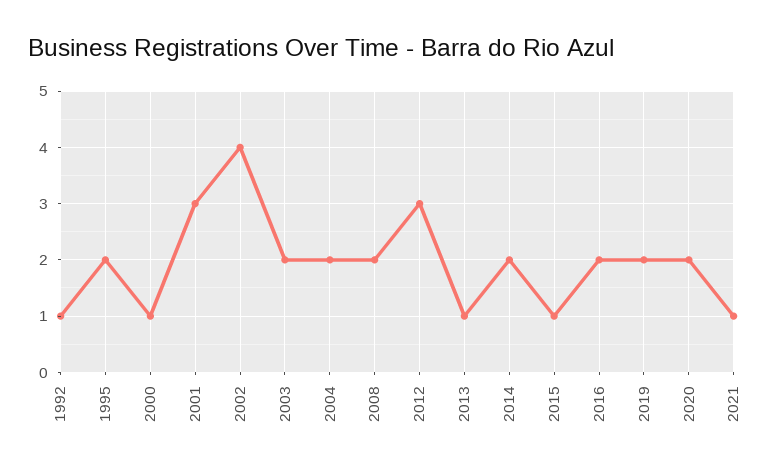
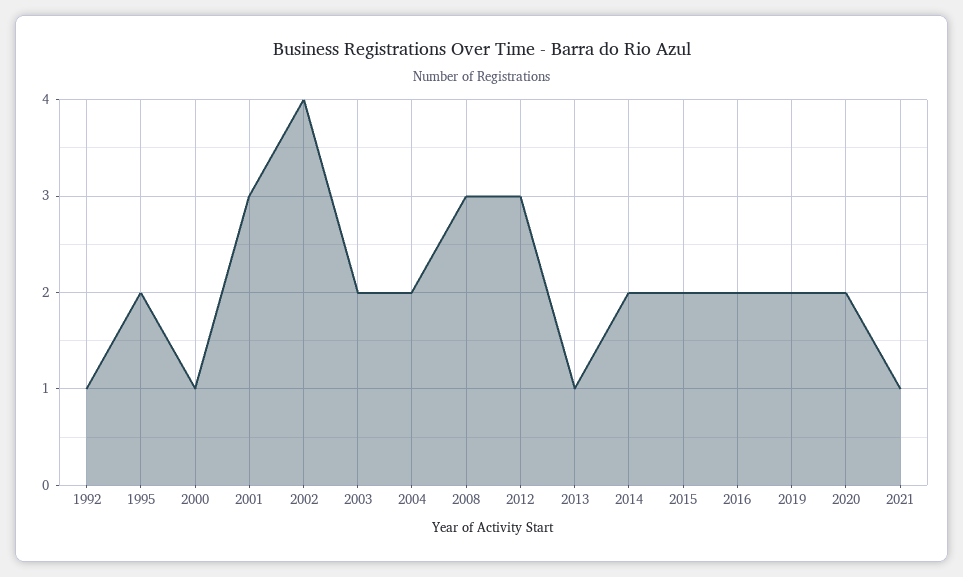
2008: 2 -> 3
2015: 1 -> 2

